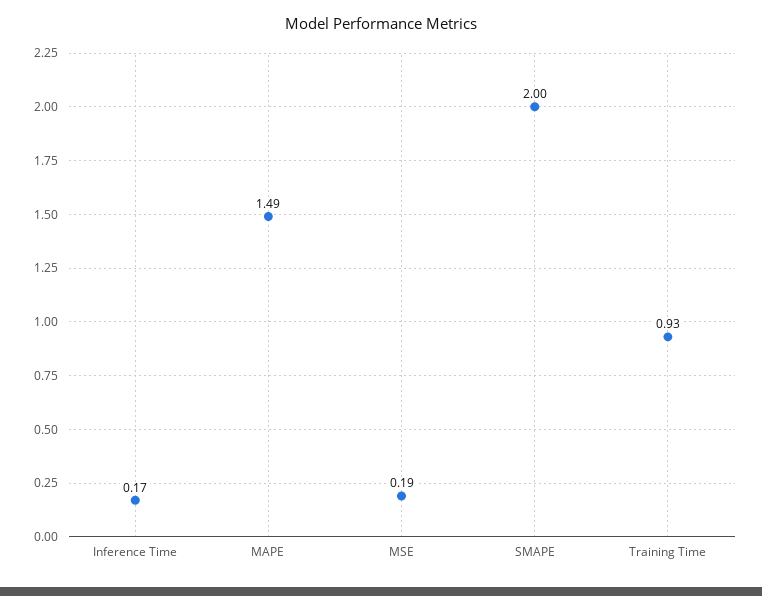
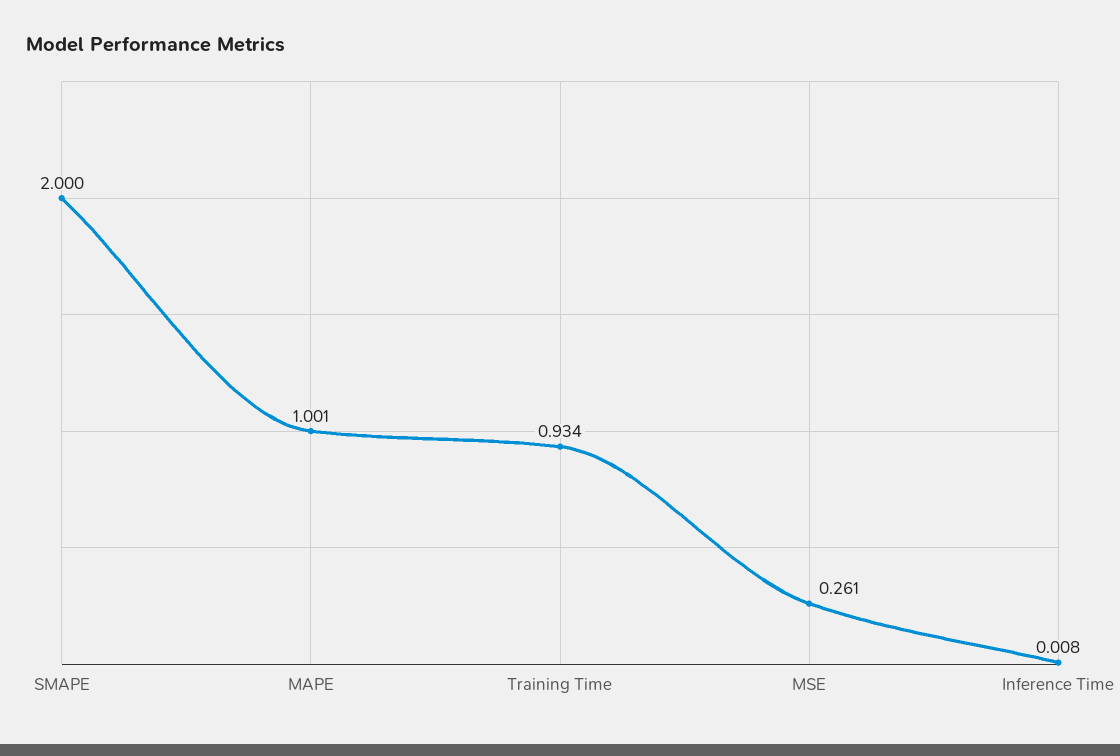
Inference Time: 0.17 -> 0.008
MAPE: 1.49 -> 1.001
MSE: 0.19 -> 0.261

